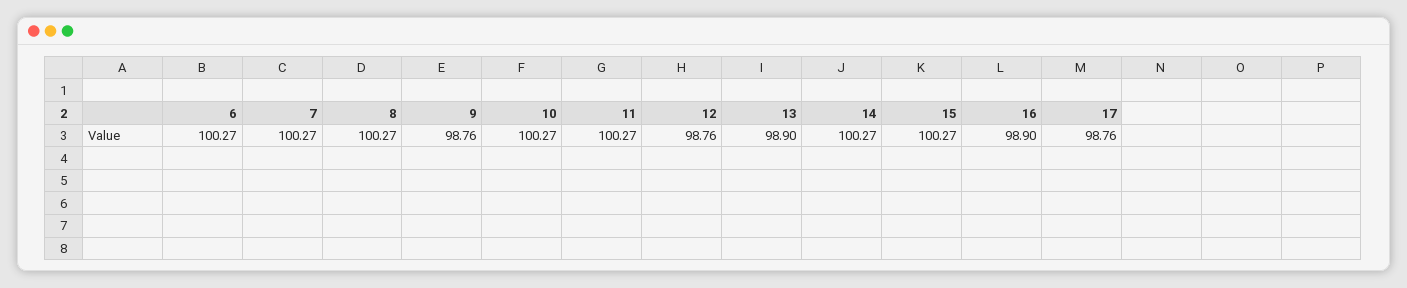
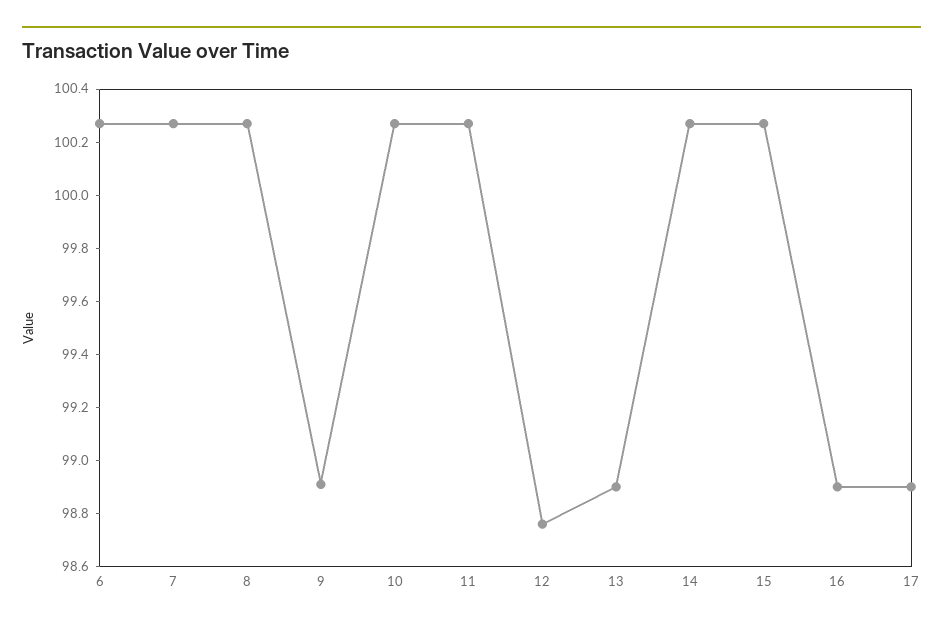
9: 98.76 -> 98.9
17: 98.76 -> 98.9

